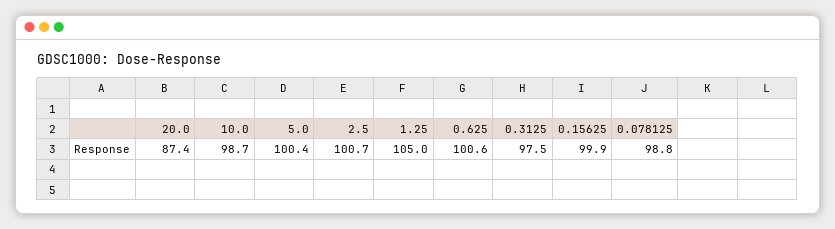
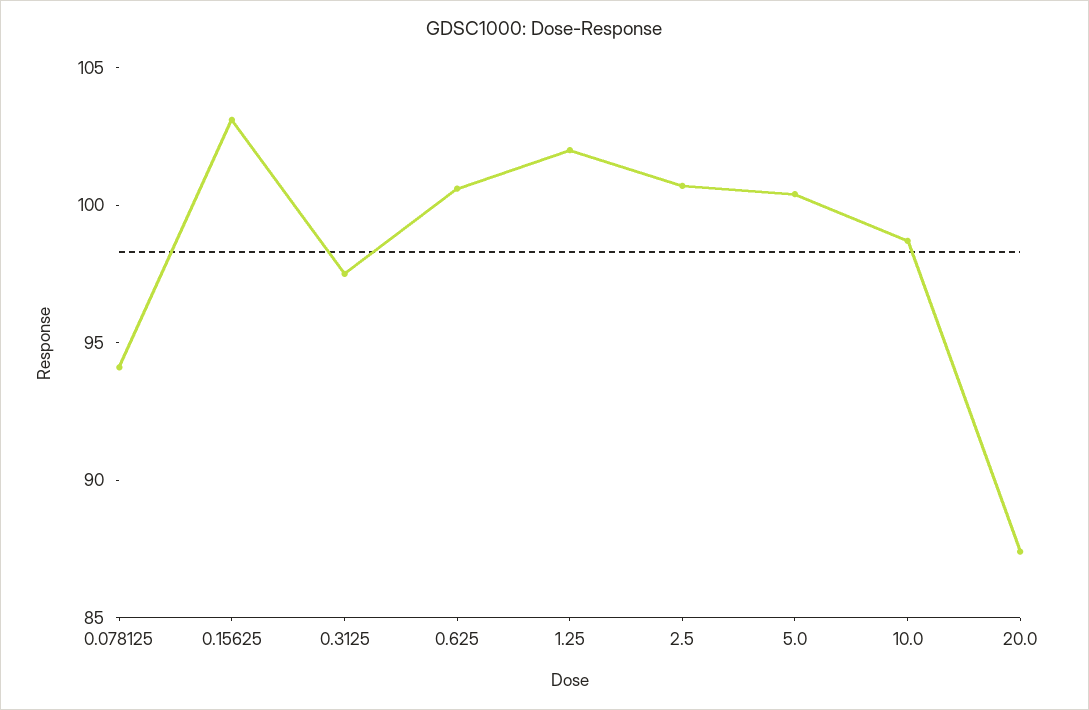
1.25: 105 -> 102
0.15625: 99.9 -> 103
0.078125: 98.8 -> 94

